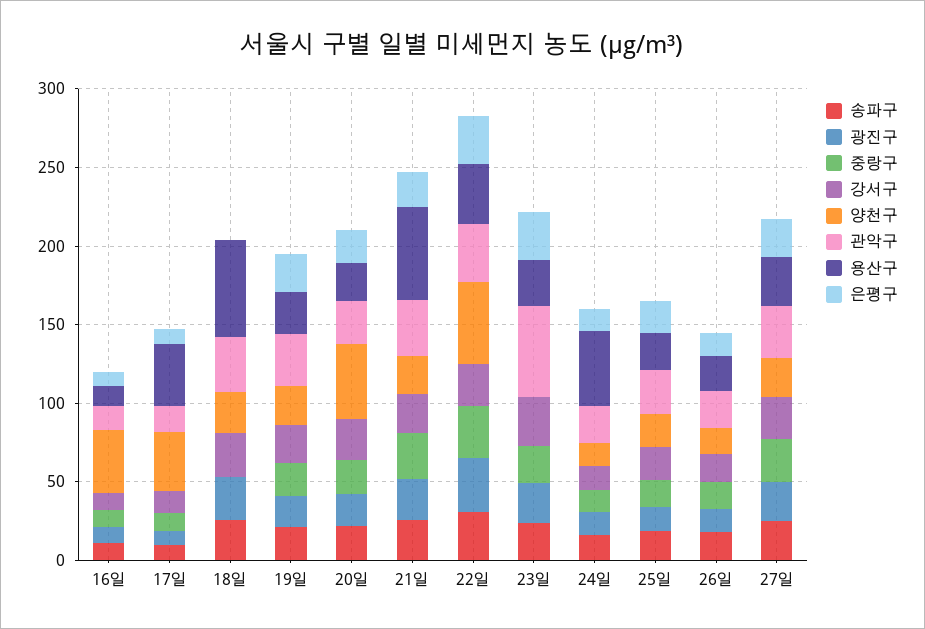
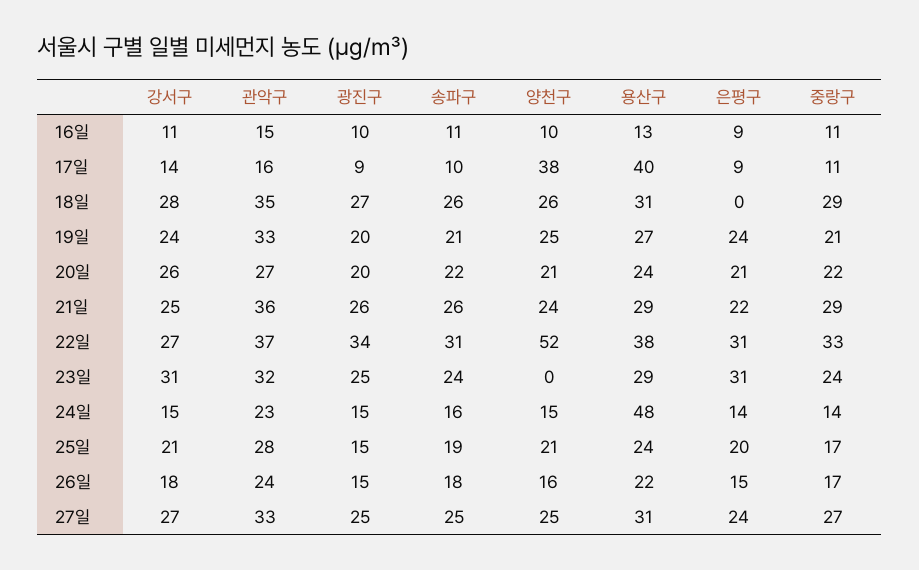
양천구, 16일: 40 -> 10
중랑구, 18일: 0 -> 29
용산구, 18일: 60 -> 31
양천구, 20일: 50 -> 21
용산구, 21일: 60 -> 29
관악구, 23일: 60 -> 32

